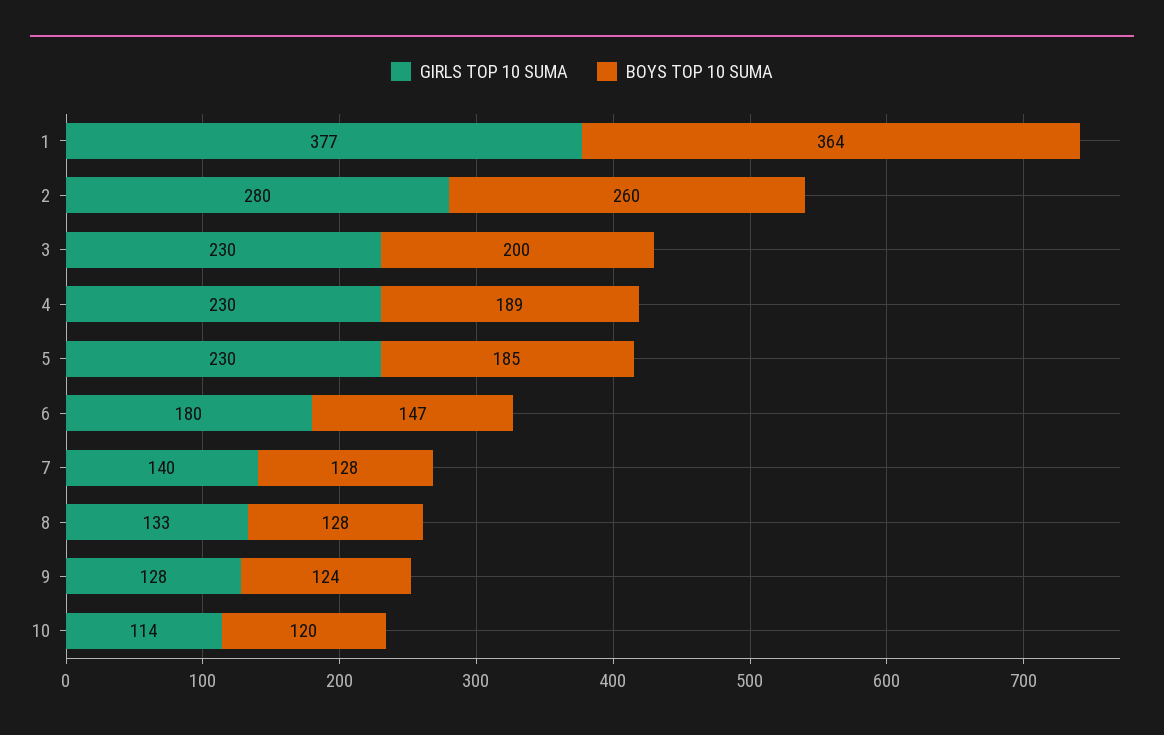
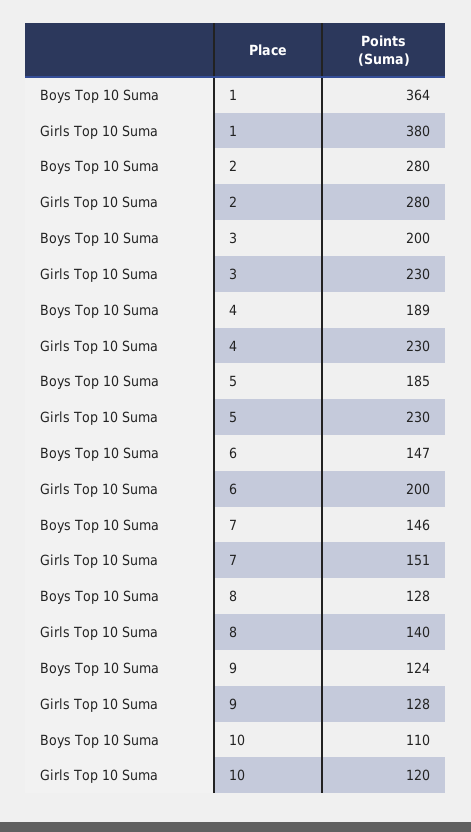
GIRLS TOP 10 SUMA, 1: 377 -> 380
BOYS TOP 10 SUMA, 2: 260 -> 280
GIRLS TOP 10 SUMA, 6: 180 -> 200
GIRLS TOP 10 SUMA, 7: 140 -> 151
BOYS TOP 10 SUMA, 7: 128 -> 146
GIRLS TOP 10 SUMA, 8: 133 -> 140
GIRLS TOP 10 SUMA, 10: 114 -> 120
BOYS TOP 10 SUMA, 10: 120 -> 110

